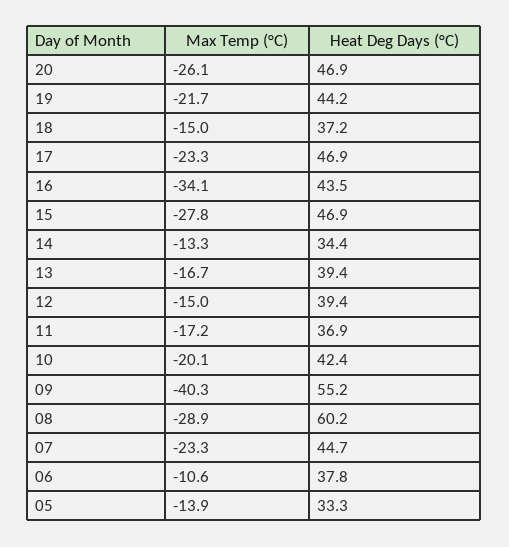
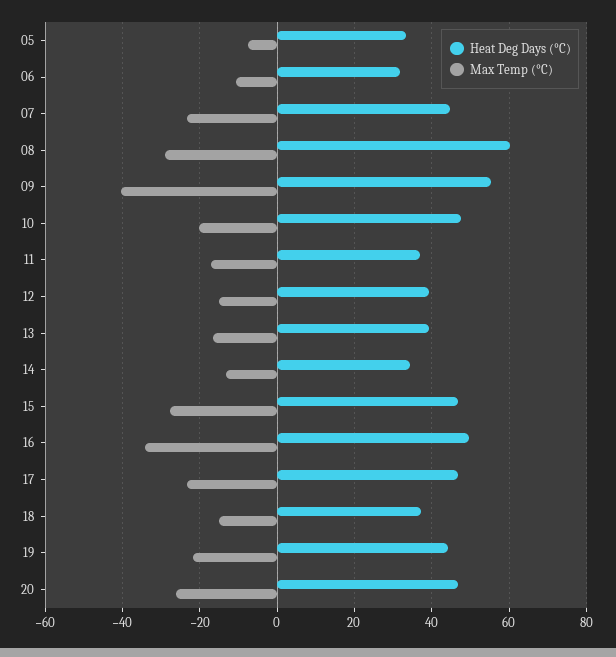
Heat Deg Days (°C), 16: 43.5 -> 50
Heat Deg Days (°C), 10: 42.4 -> 48
Heat Deg Days (°C), 06: 37.8 -> 32
Max Temp (°C), 05: -13.9 -> -8

